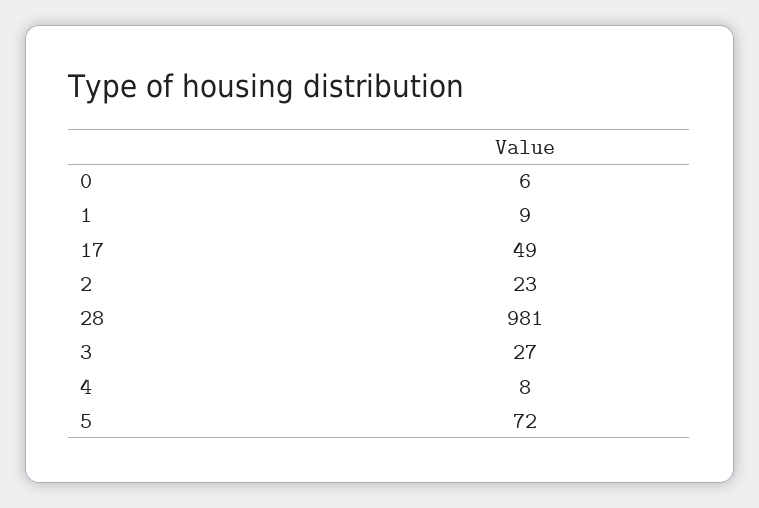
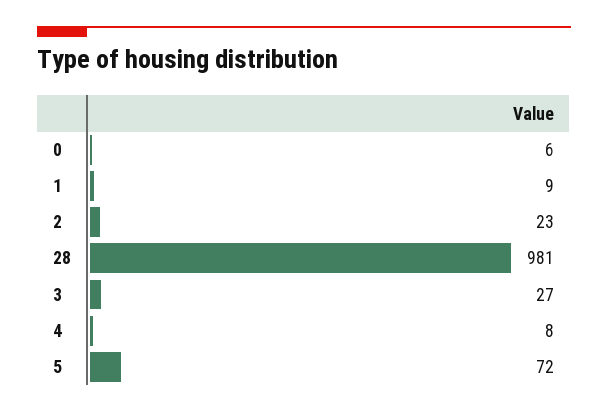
17: 49 -> none

